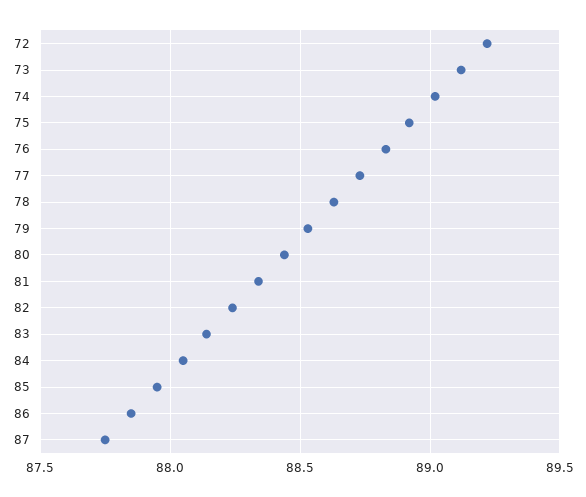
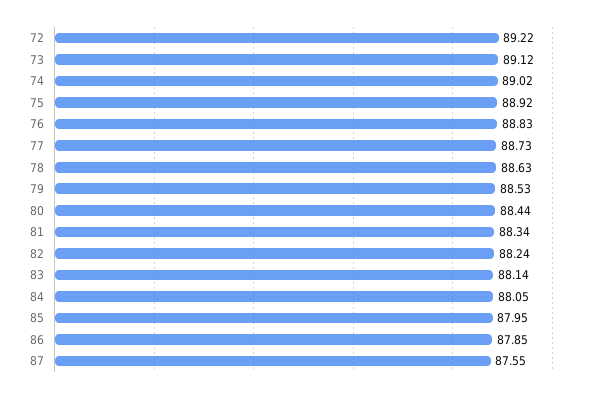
87: 87.75 -> 87.55

